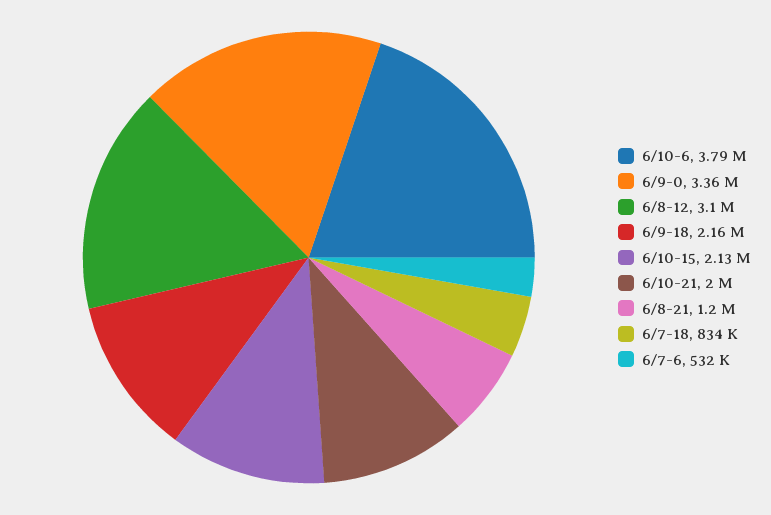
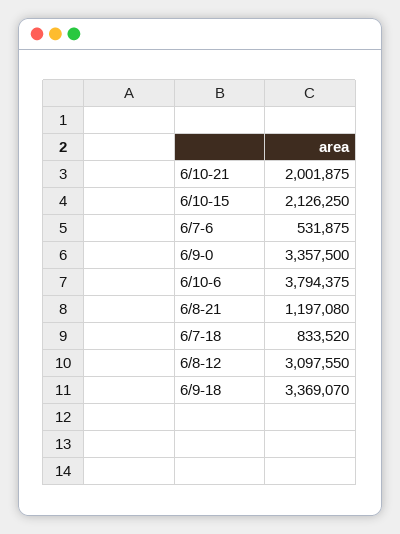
6/9-18: 2160000 -> 3369070

